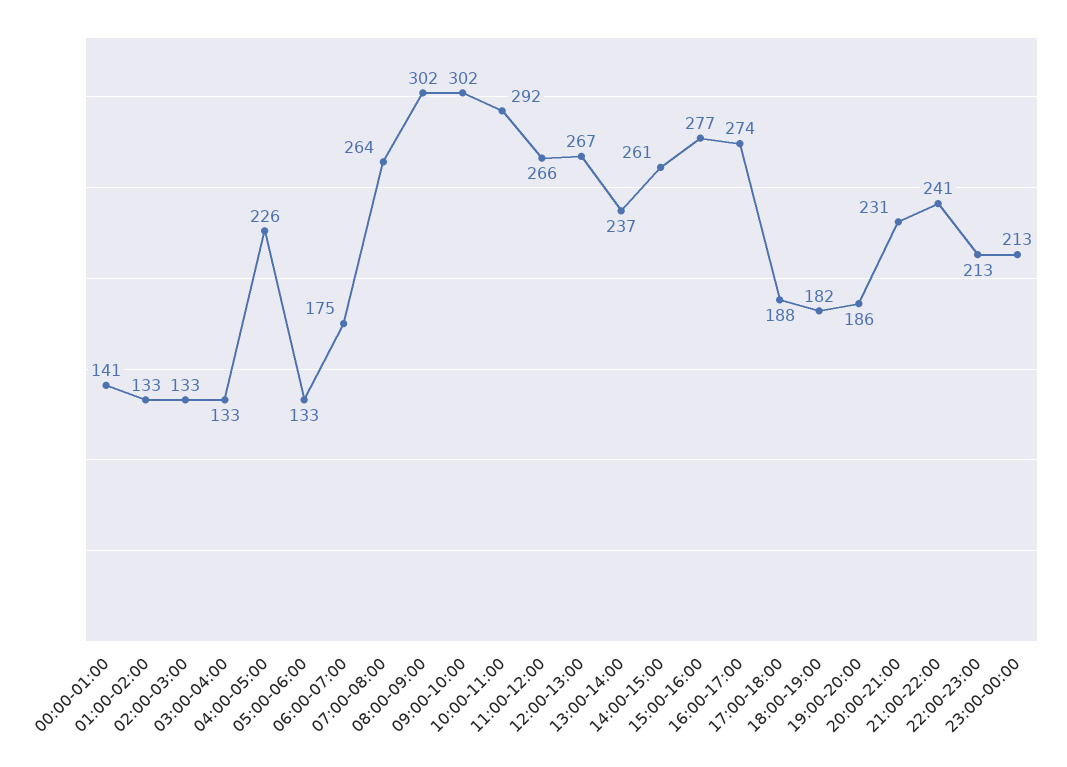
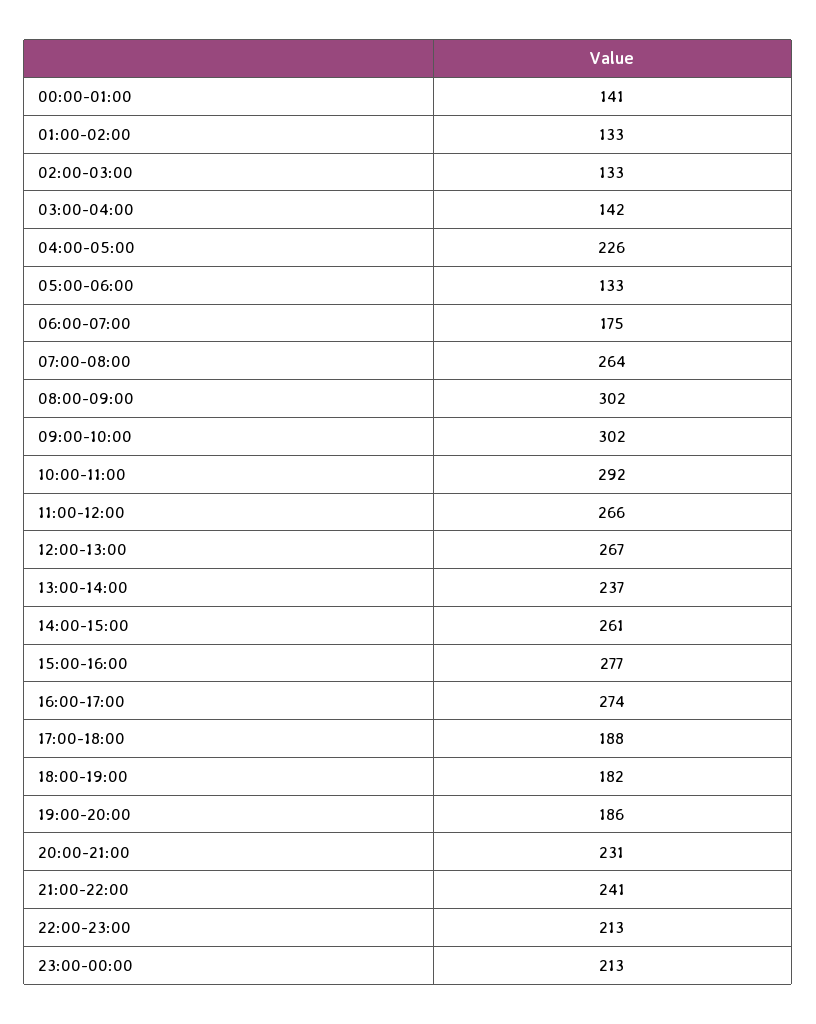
03:00-04:00: 133 -> 142

